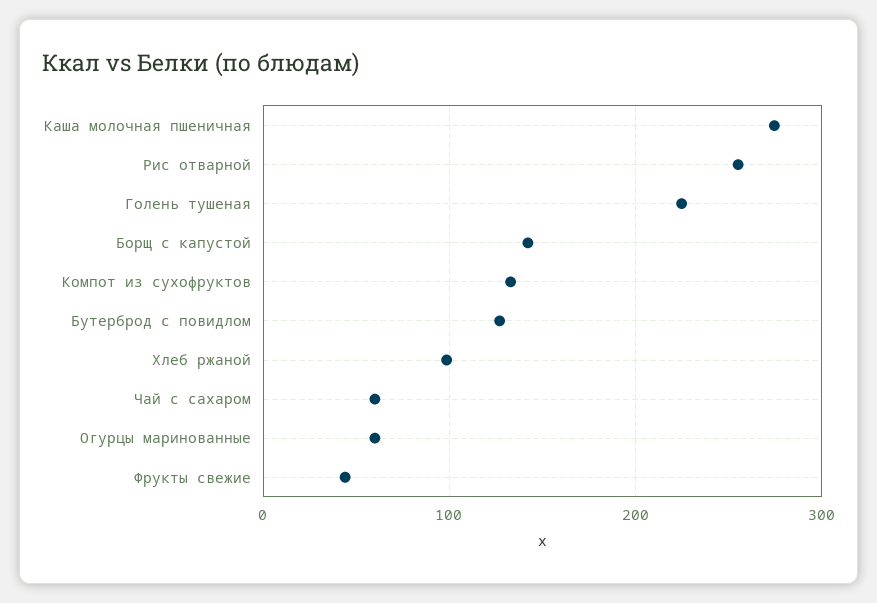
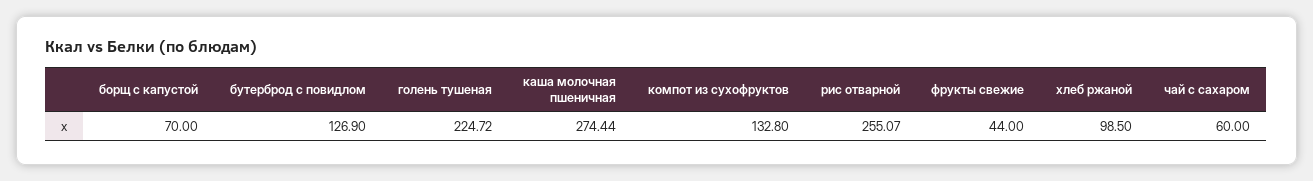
Борщ с капустой: 140 -> 70
Огурцы маринованные: 60 -> none

